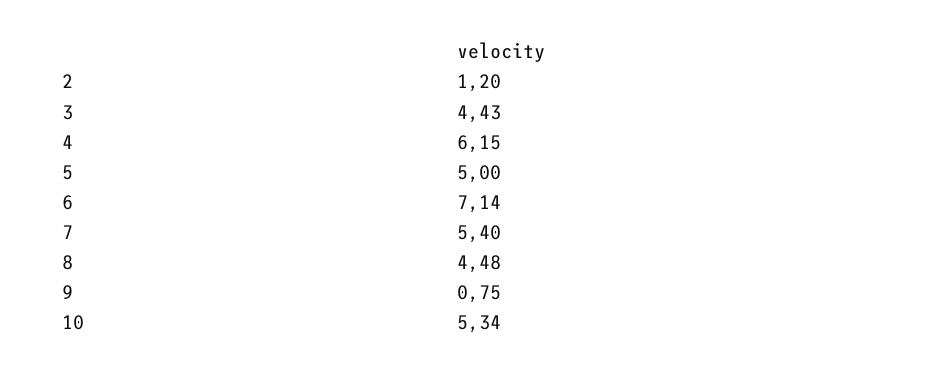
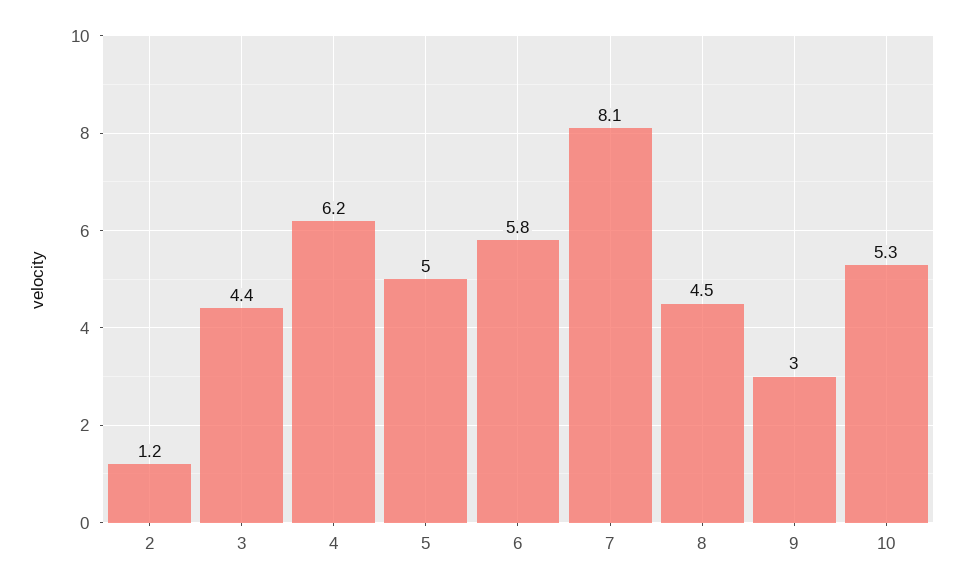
6: 7.14 -> 5.8
7: 5.4 -> 8.1
9: 0.75 -> 3

